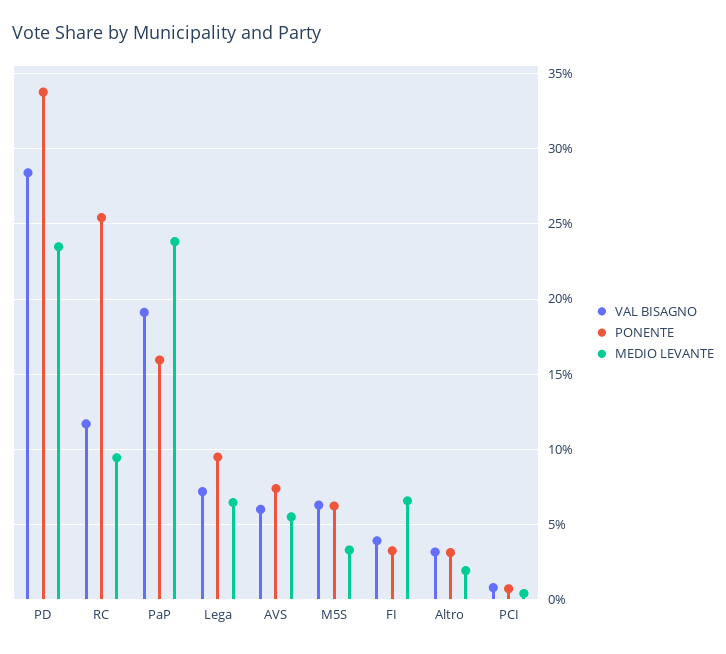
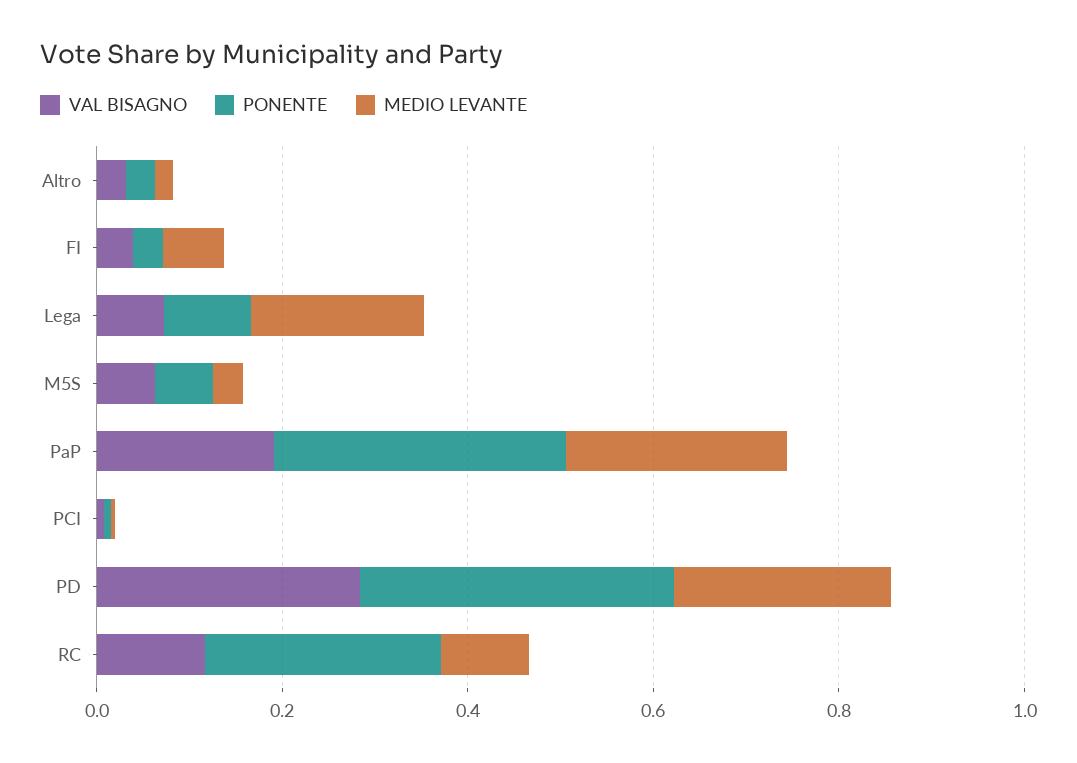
PONENTE, PaP: 0.16 -> 0.3
MEDIO LEVANTE, Lega: 0.065 -> 0.2
VAL BISAGNO, AVS: 0.06 -> none
PONENTE, AVS: 0.075 -> none
MEDIO LEVANTE, AVS: 0.055 -> none

